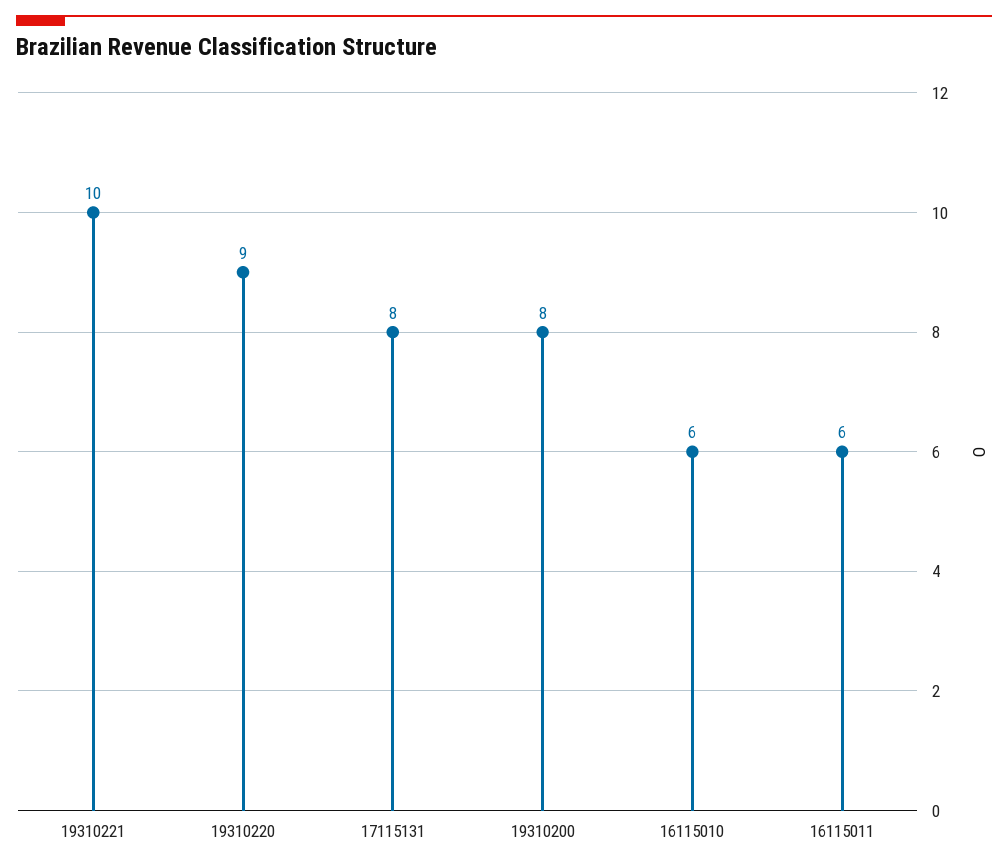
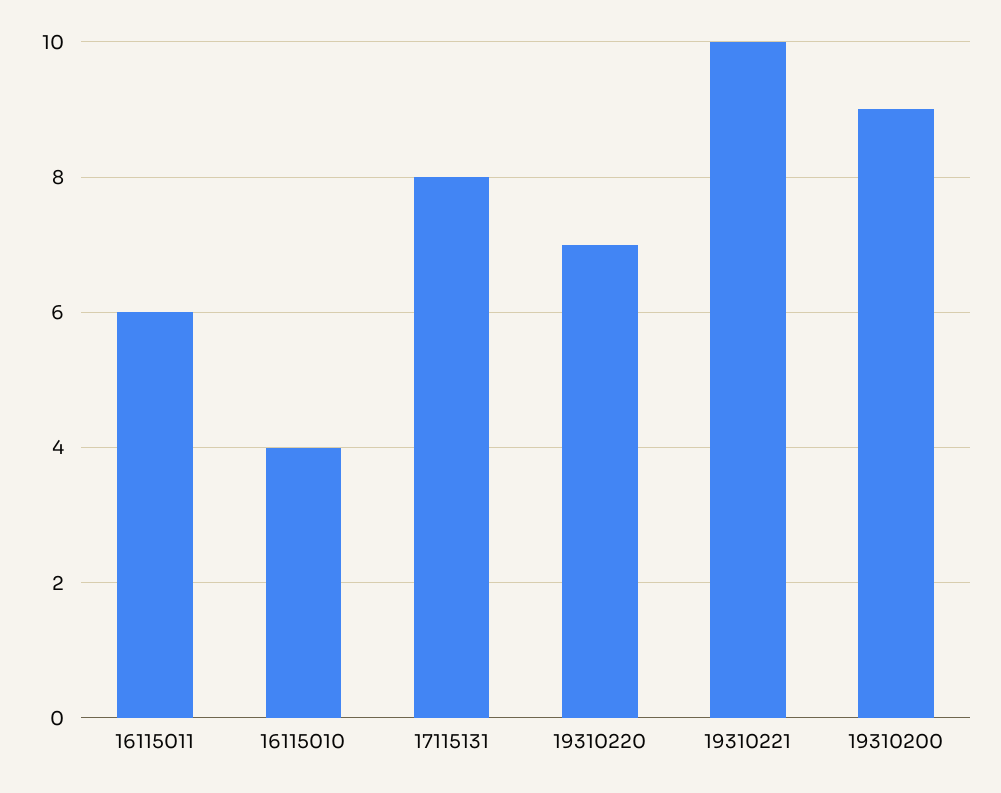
19310220: 9 -> 7
19310200: 8 -> 9
16115010: 6 -> 4

